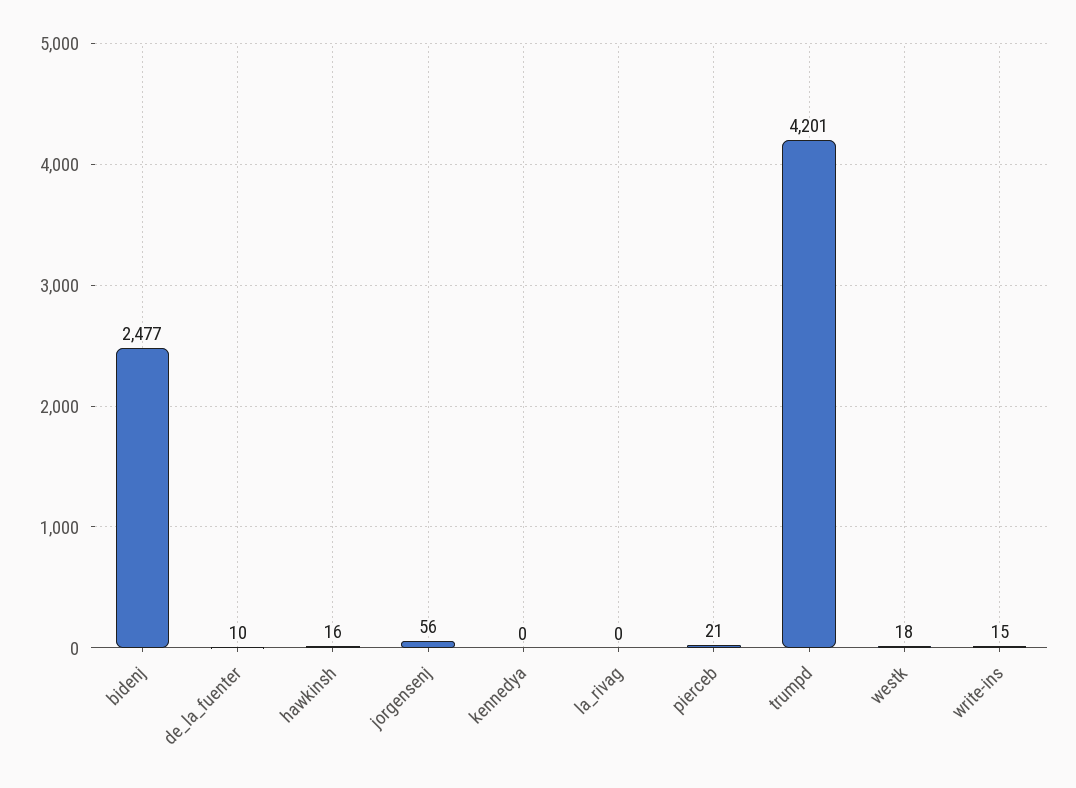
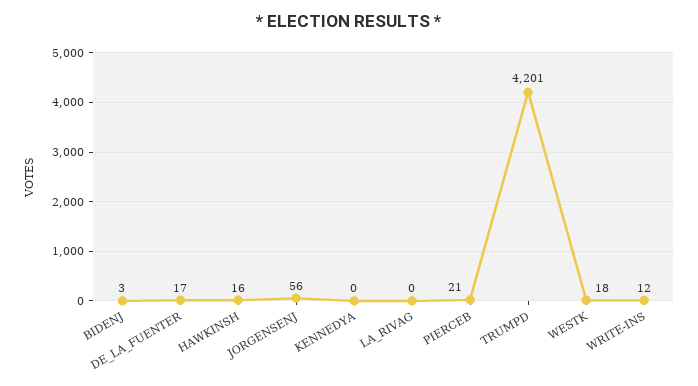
bidenj: 2477 -> 3
de_la_fuenter: 10 -> 17
write-ins: 15 -> 12

